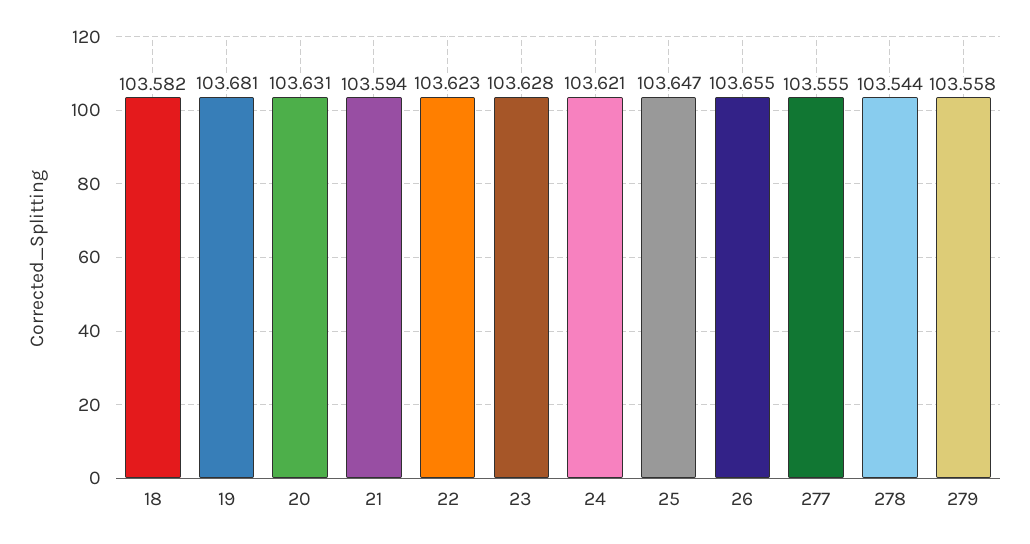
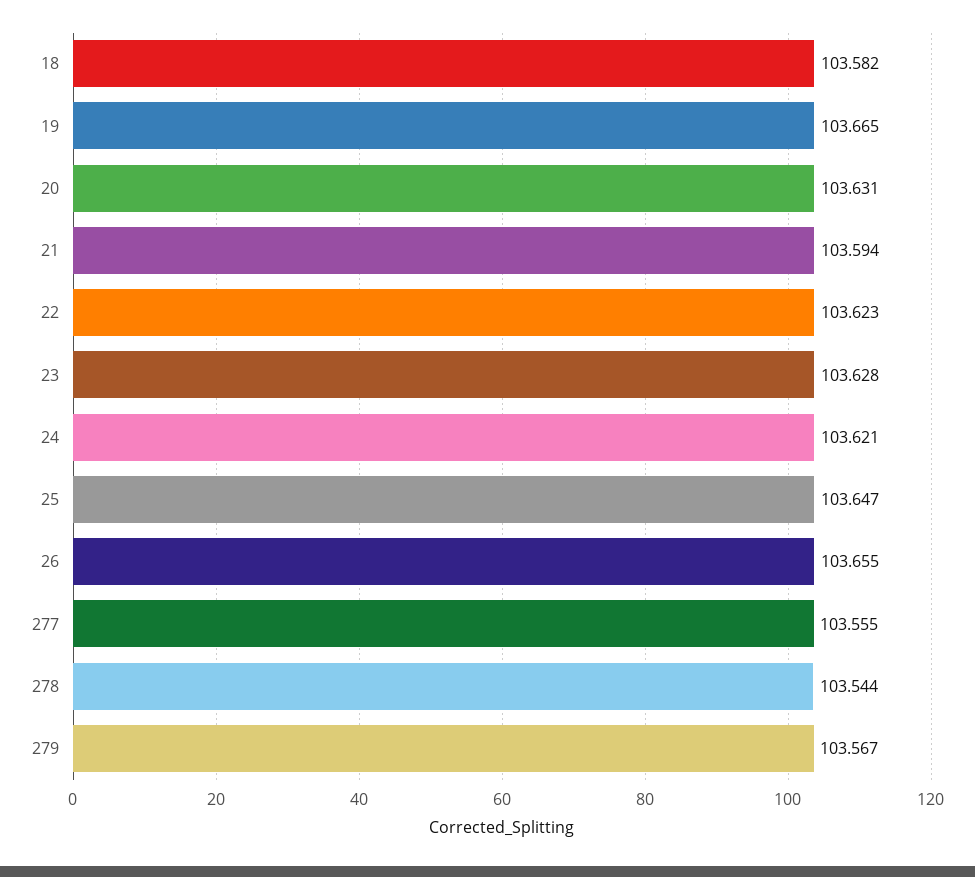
19: 103.681 -> 103.665
279: 103.558 -> 103.567

